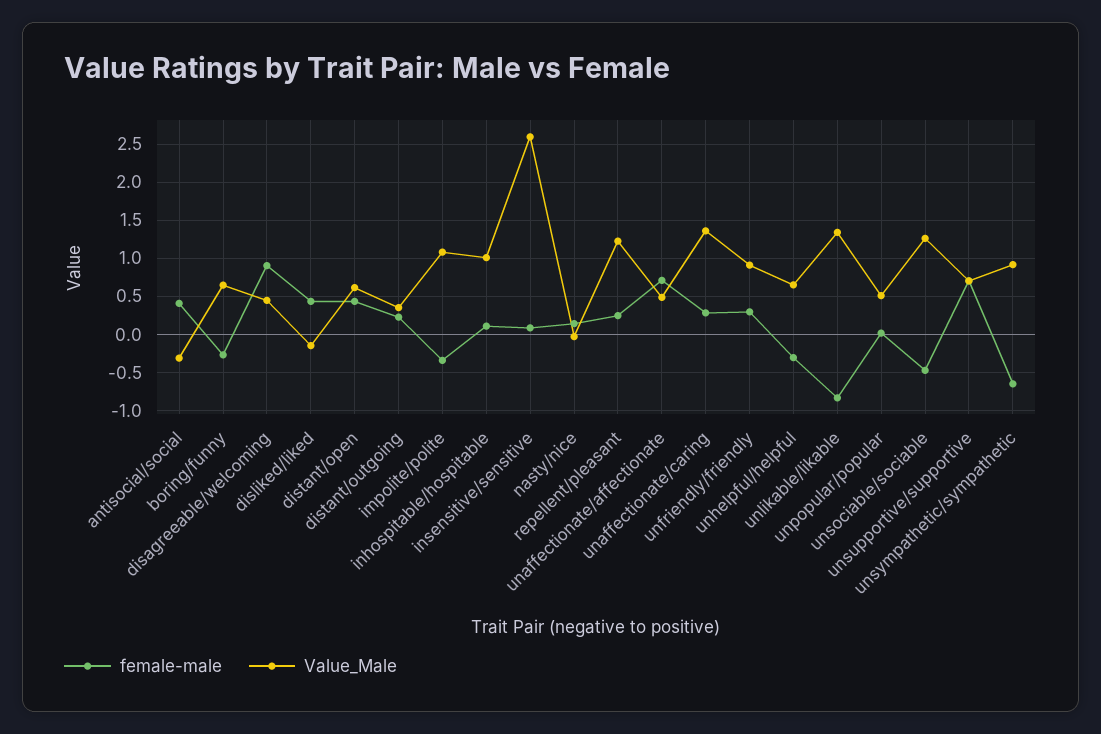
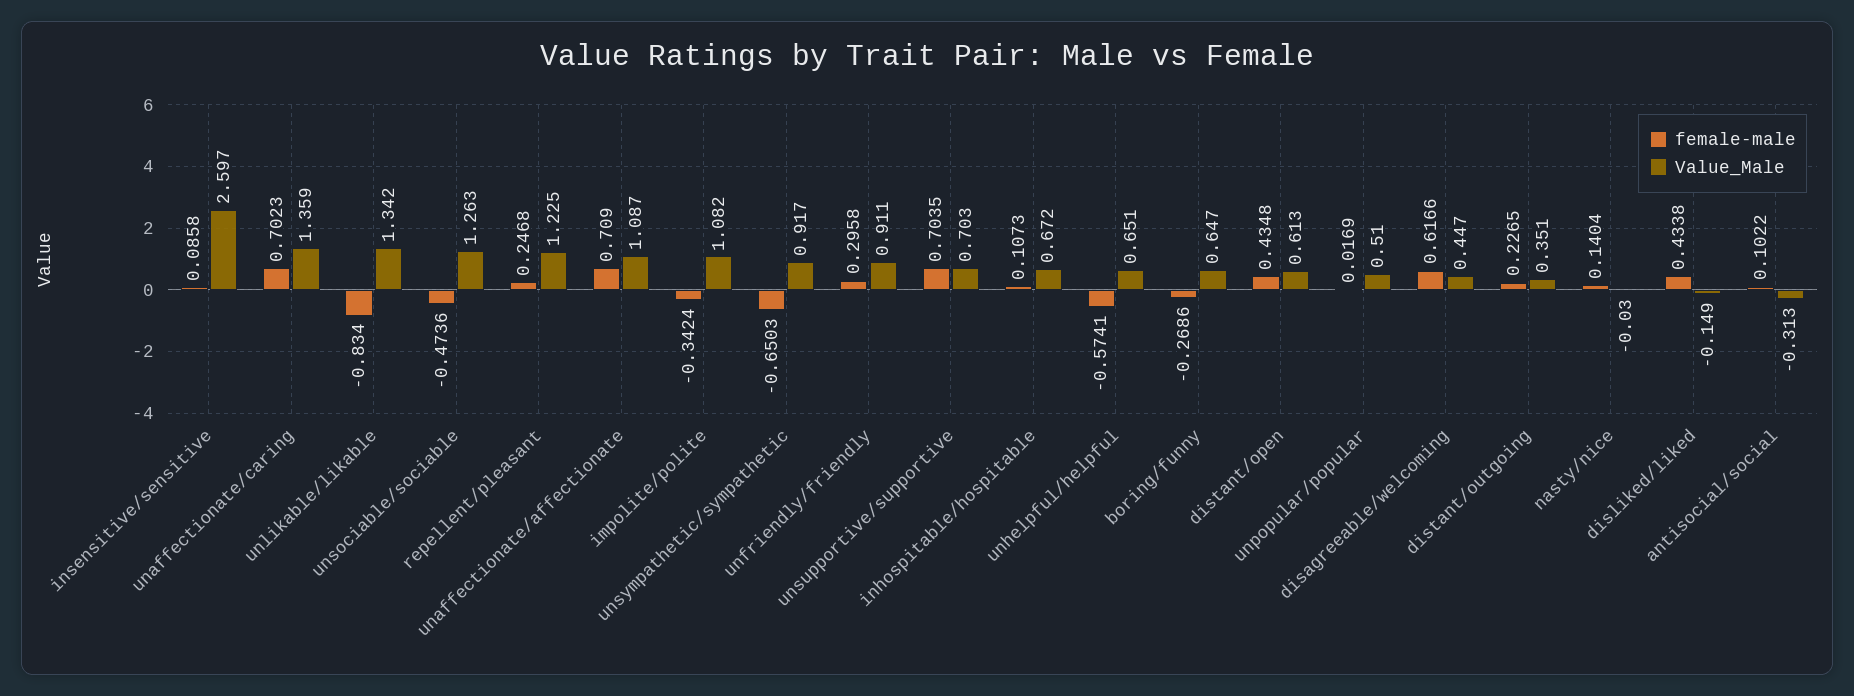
female-male, antisocial/social: 0.4 -> 0.1022
female-male, disagreeable/welcoming: 0.9 -> 0.6166
Value_Male, inhospitable/hospitable: 1 -> 0.672
Value_Male, unaffectionate/affectionate: 0.5 -> 1.087
female-male, unaffectionate/caring: 0.3 -> 0.7023
female-male, unhelpful/helpful: -0.3 -> -0.5741

